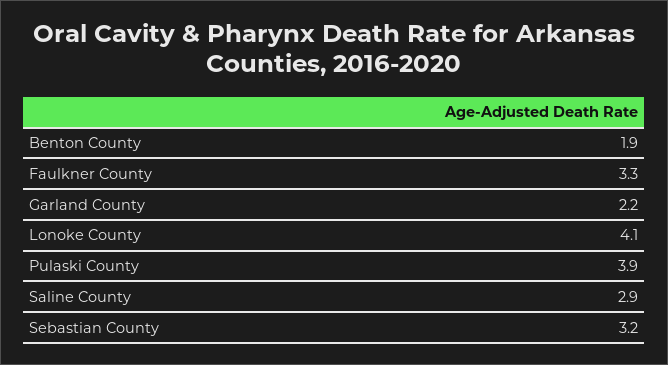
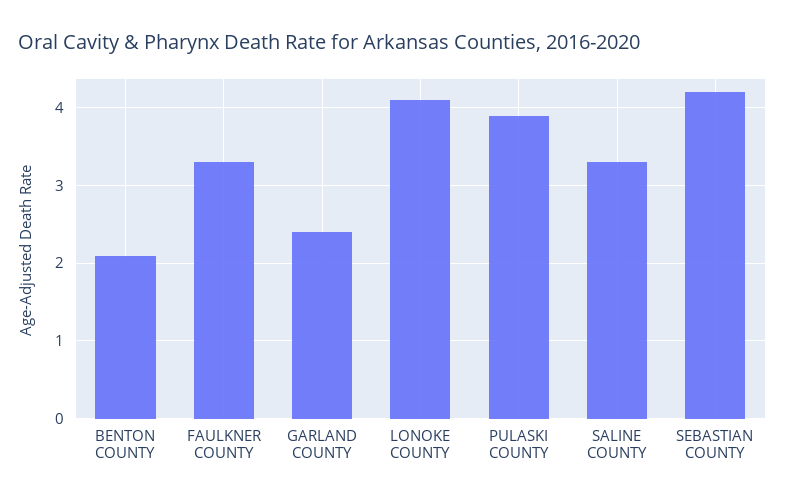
Benton County: 1.9 -> 2.1
Garland County: 2.2 -> 2.4
Saline County: 2.9 -> 3.3
Sebastian County: 3.2 -> 4.2

